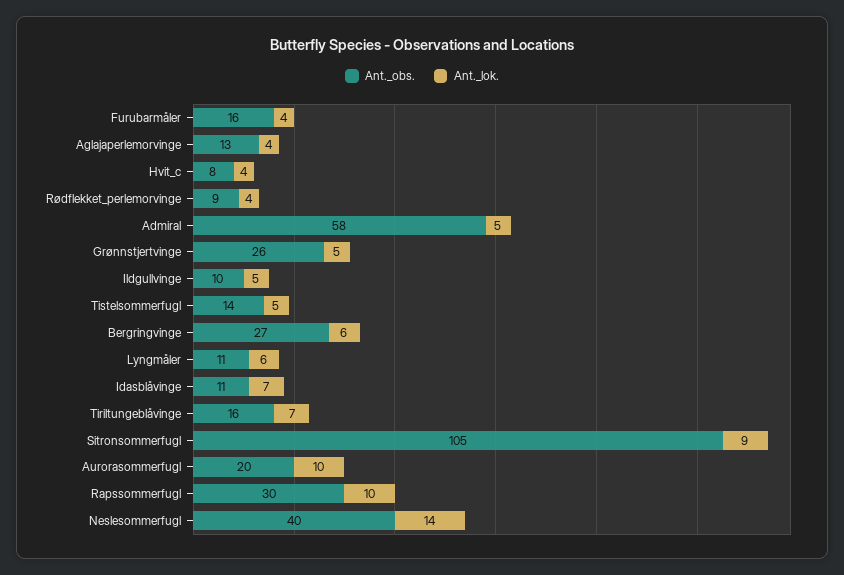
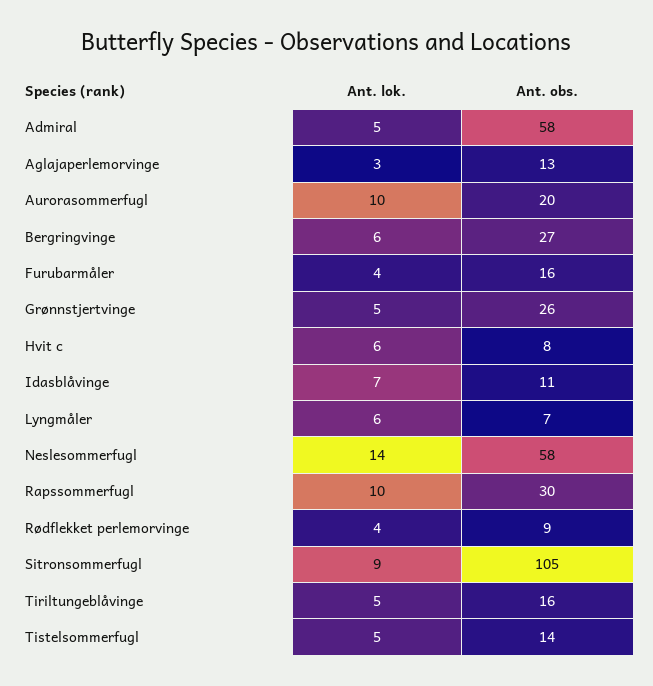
Ant._lok., Aglajaperlemorvinge: 4 -> 3
Ant._lok., Hvit_c: 4 -> 6
Ant._obs., Ildgullvinge: 10 -> none
Ant._lok., Ildgullvinge: 5 -> none
Ant._obs., Lyngmåler: 11 -> 7
Ant._lok., Tiriltungeblåvinge: 7 -> 5
Ant._obs., Neslesommerfugl: 40 -> 58

